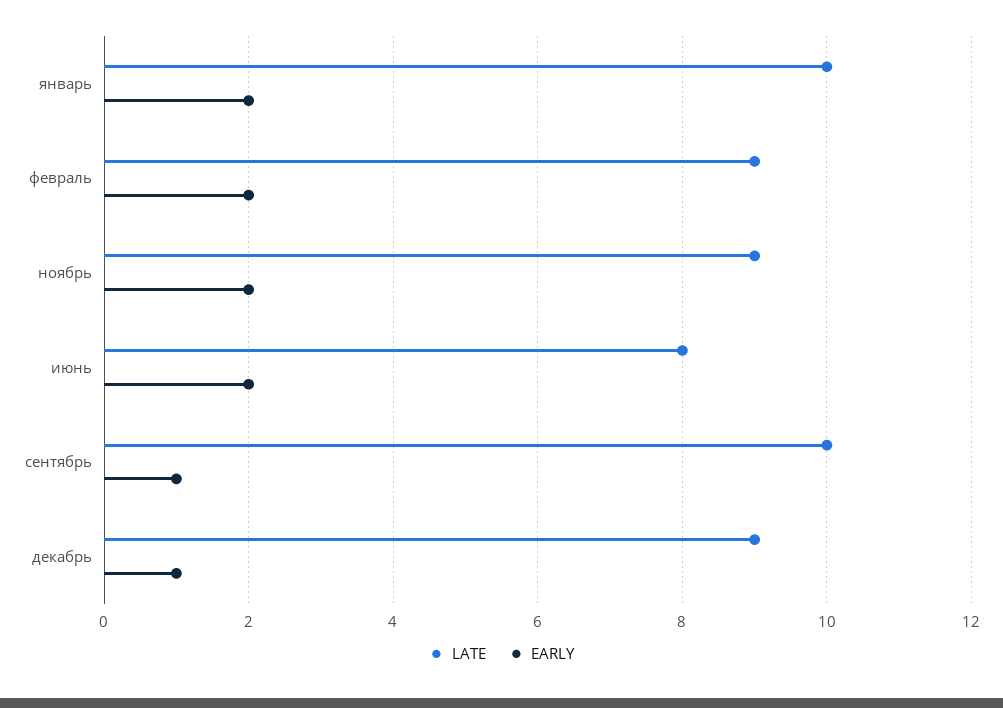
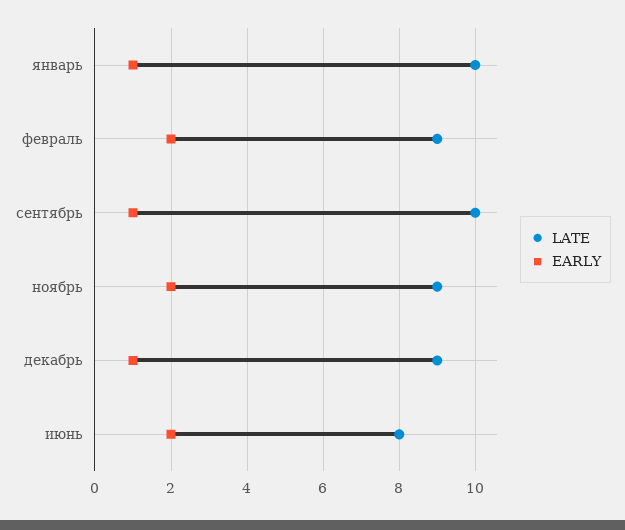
EARLY, январь: 2 -> 1

